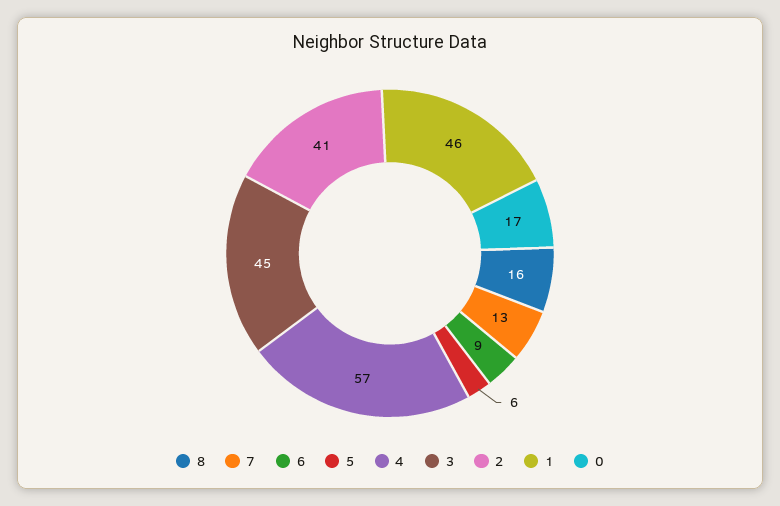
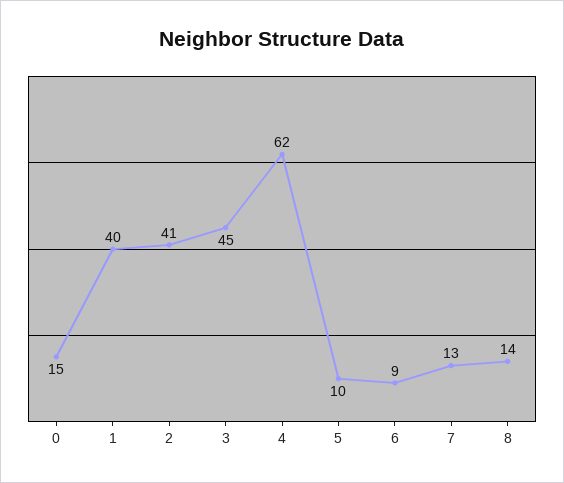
8: 16 -> 14
5: 6 -> 10
4: 57 -> 62
1: 46 -> 40
0: 17 -> 15

